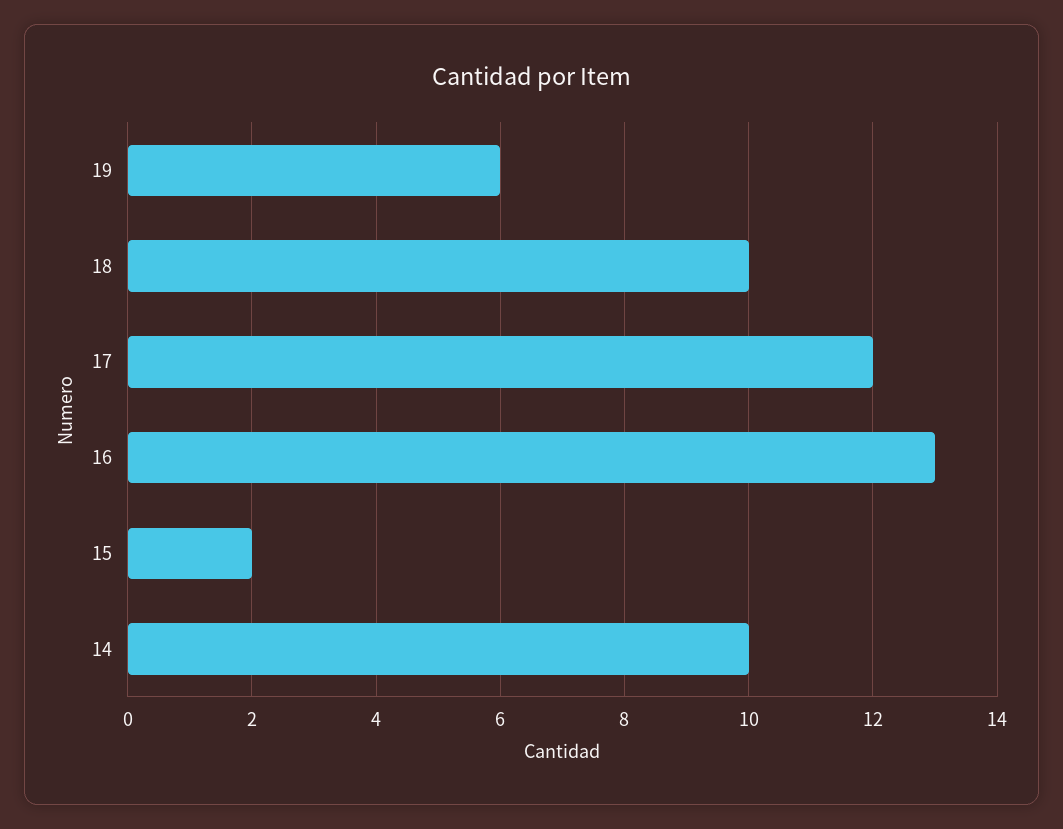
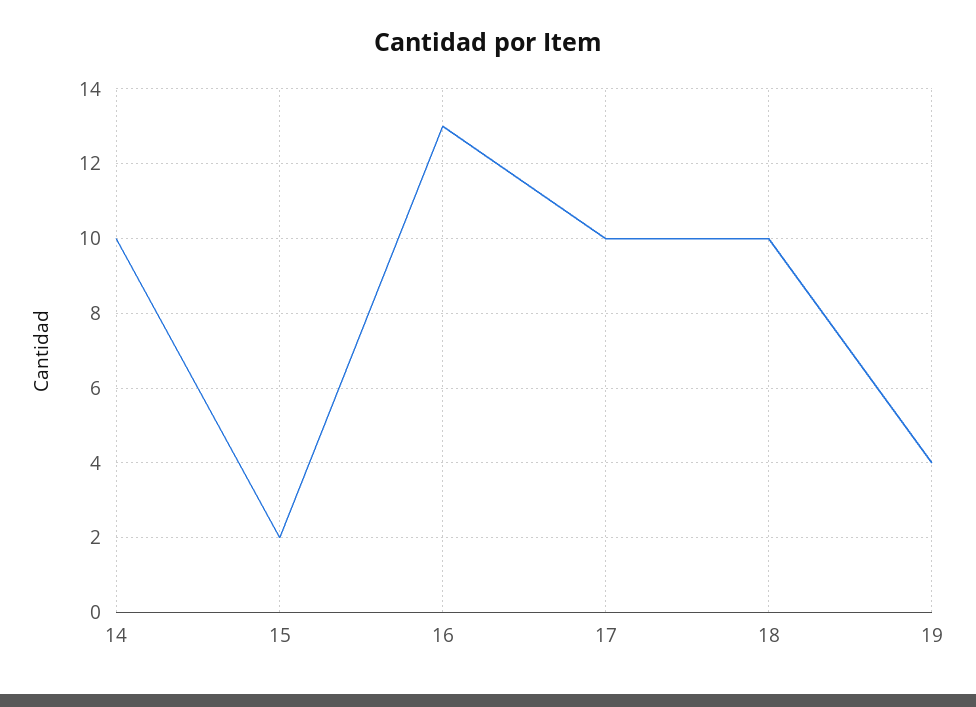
19: 6 -> 4
17: 12 -> 10

